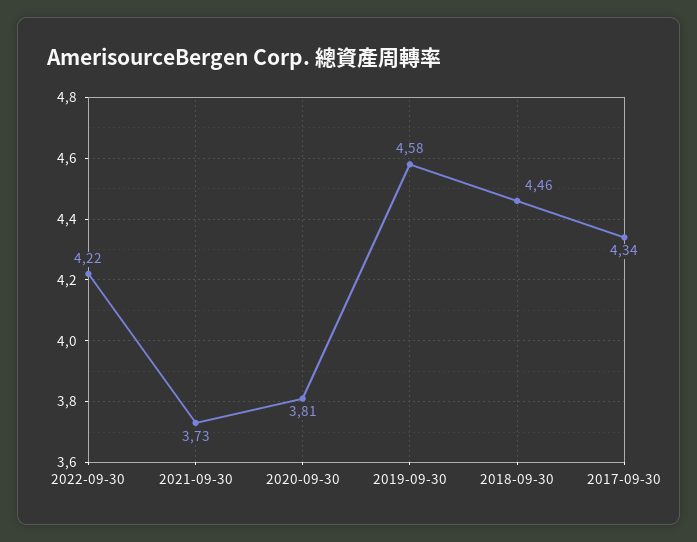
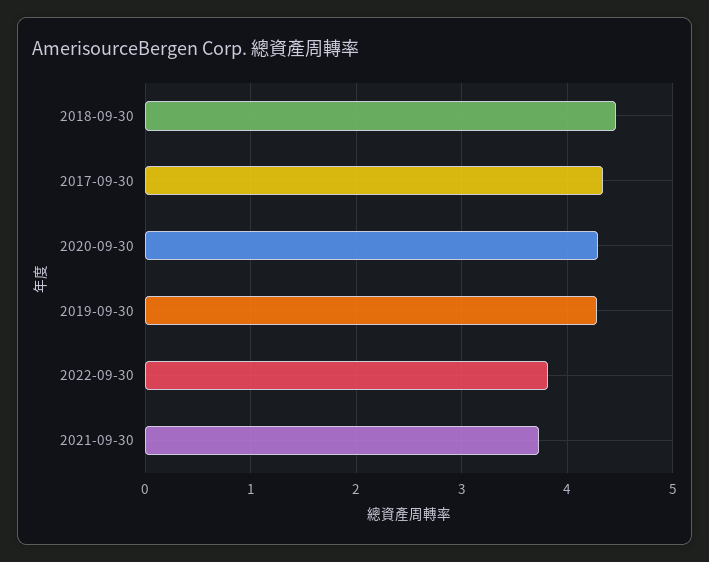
2022-09-30: 4.22 -> 3.8
2020-09-30: 3.81 -> 4.3
2019-09-30: 4.58 -> 4.3

